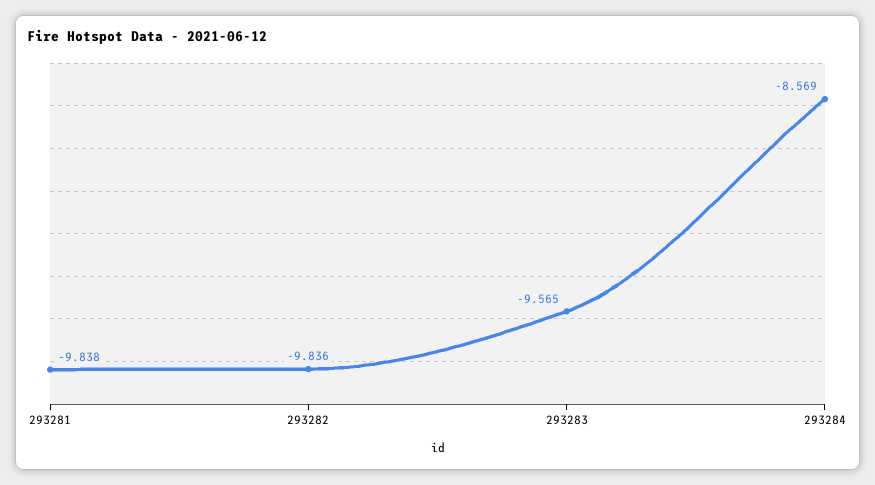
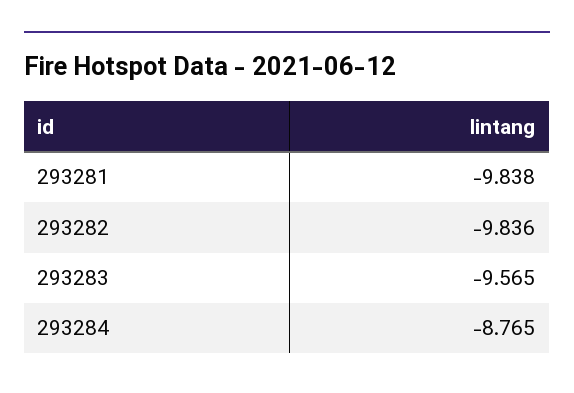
293284: -8.569 -> -8.765

